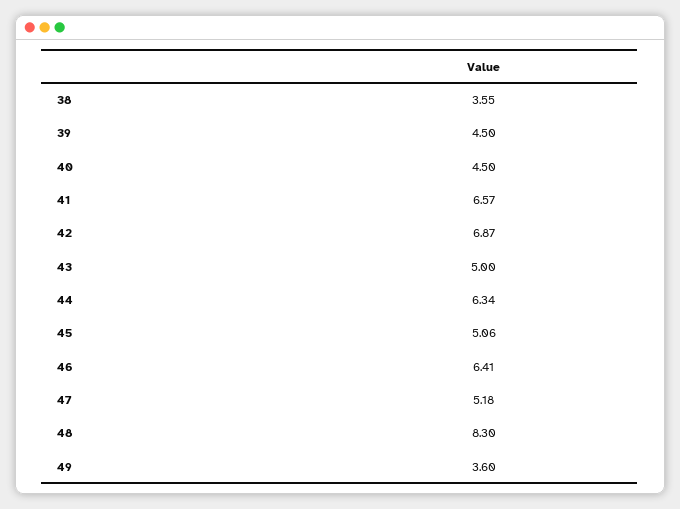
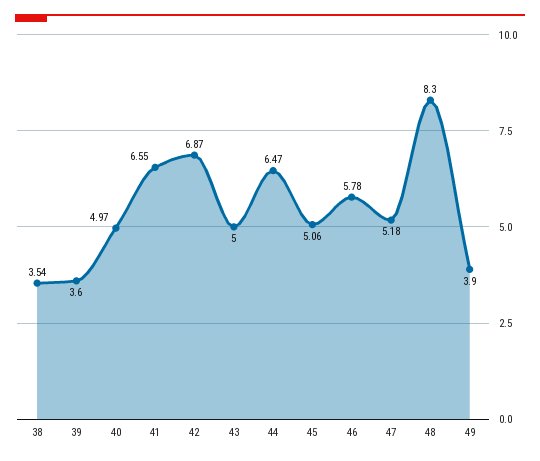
38: 3.55 -> 3.54
39: 4.5 -> 3.6
40: 4.5 -> 4.97
41: 6.57 -> 6.55
44: 6.34 -> 6.47
46: 6.41 -> 5.78
49: 3.6 -> 3.9

